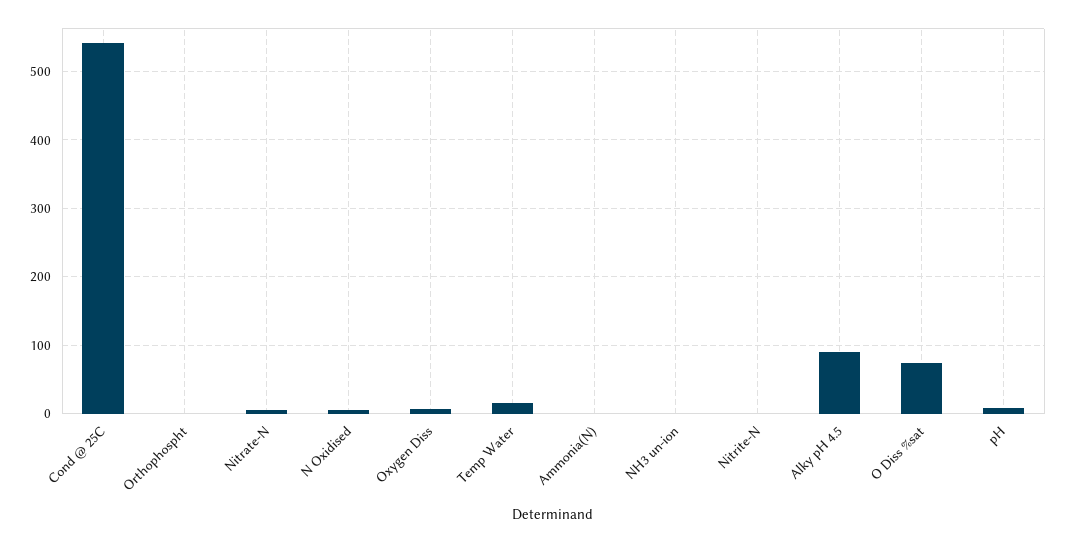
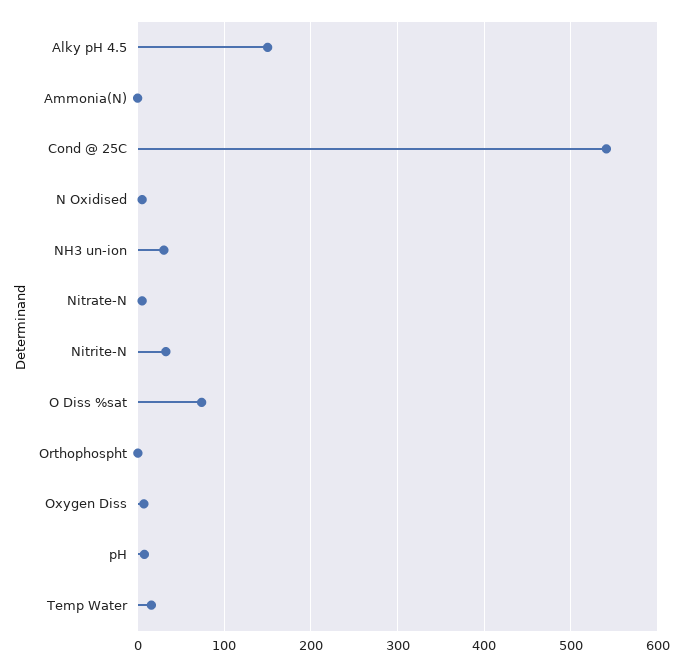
NH3 un-ion: 0 -> 30
Nitrite-N: 0 -> 30
Alky pH 4.5: 90 -> 150

